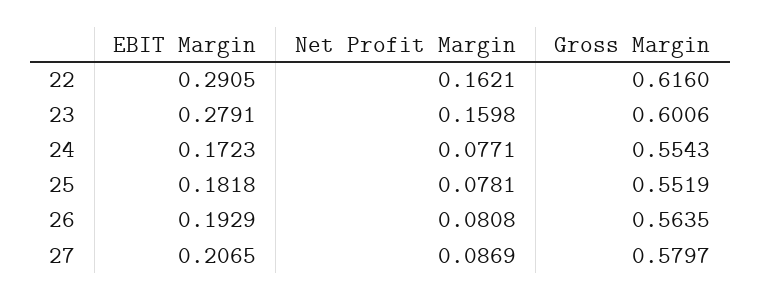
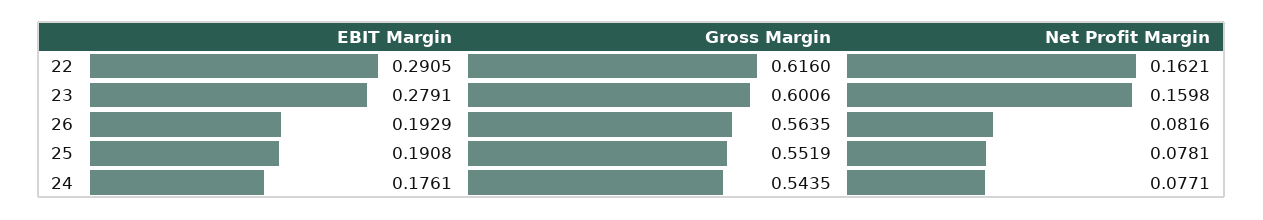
EBIT Margin, 24: 0.1723 -> 0.1761
Gross Margin, 24: 0.5543 -> 0.5435
EBIT Margin, 25: 0.1818 -> 0.1908
Net Profit Margin, 26: 0.0808 -> 0.0816
EBIT Margin, 27: 0.2065 -> none
Net Profit Margin, 27: 0.0869 -> none
Gross Margin, 27: 0.5797 -> none

